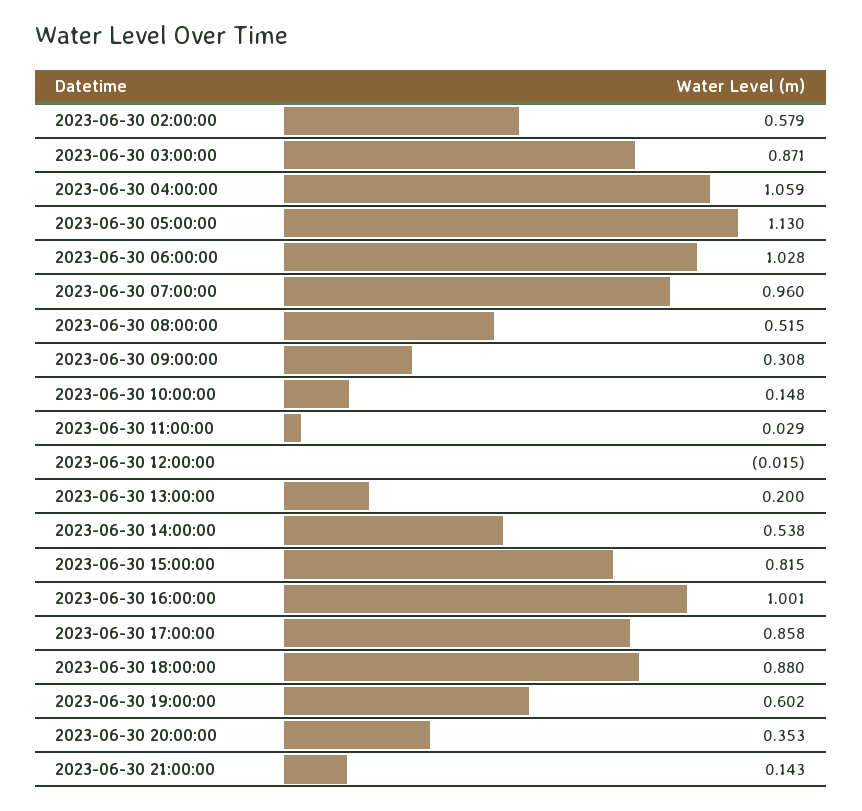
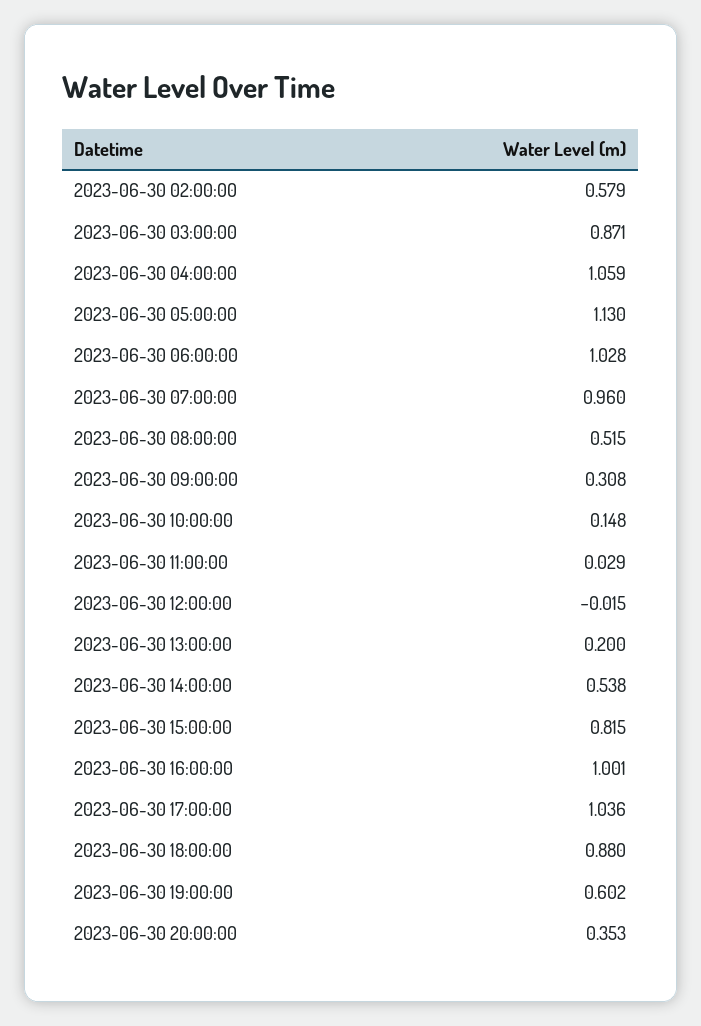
2023-06-30 17:00:00: 0.858 -> 1.036
2023-06-30 21:00:00: 0.143 -> none

